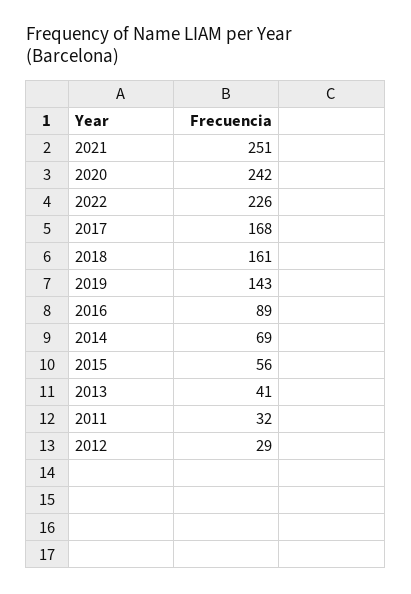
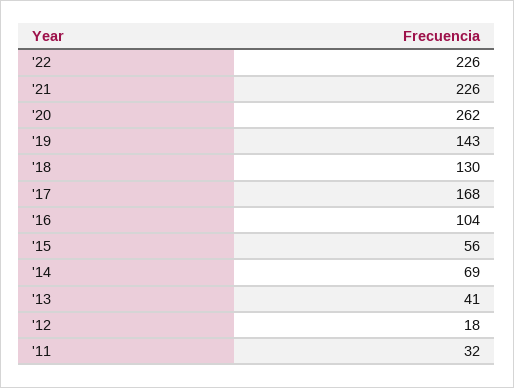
2021: 251 -> 226
2020: 242 -> 262
2018: 161 -> 130
2016: 89 -> 104
2012: 29 -> 18

